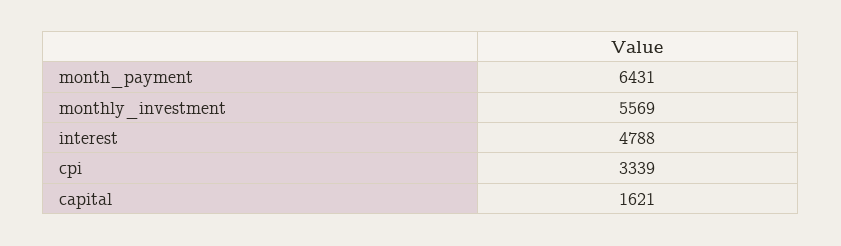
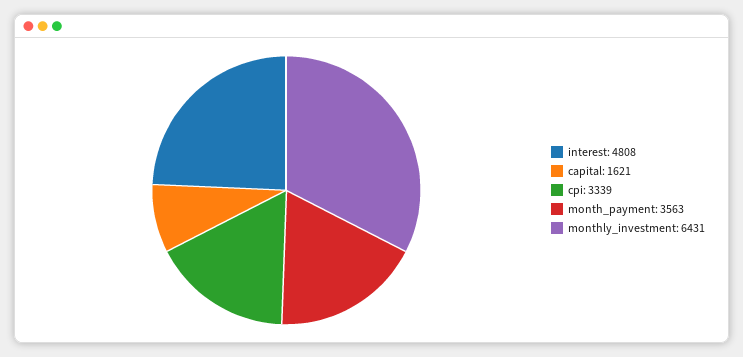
month_payment: 6431 -> 3563
monthly_investment: 5569 -> 6431
interest: 4788 -> 4808

